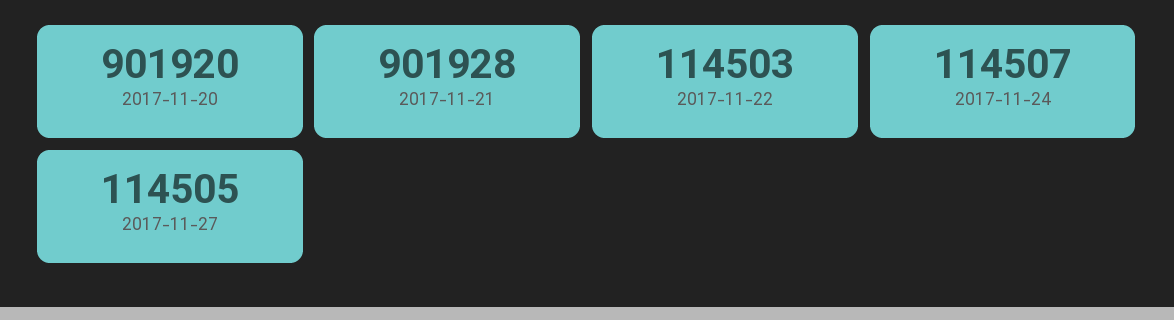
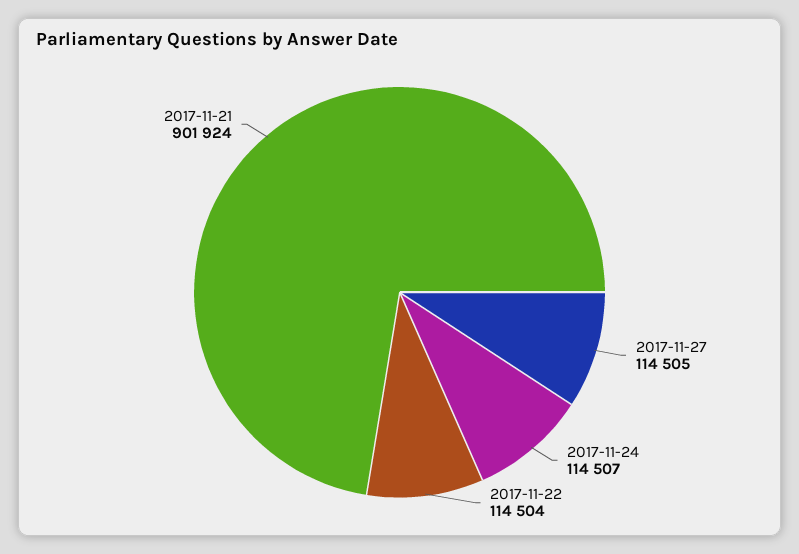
2017-11-20: 901920 -> none
2017-11-21: 901928 -> 901924
2017-11-22: 114503 -> 114504

